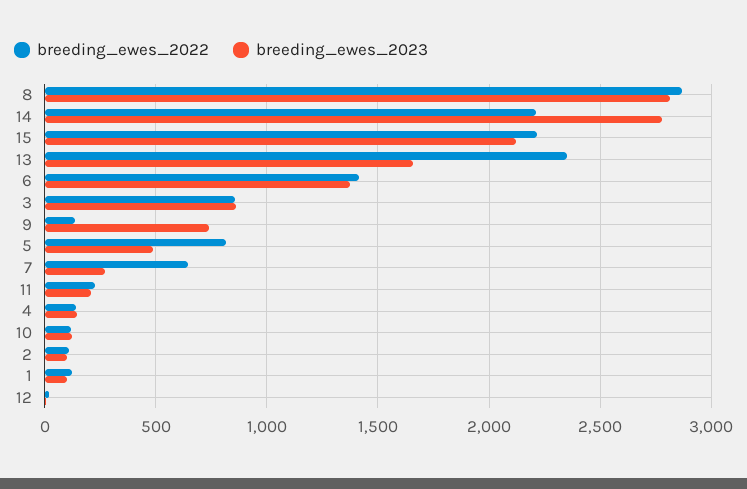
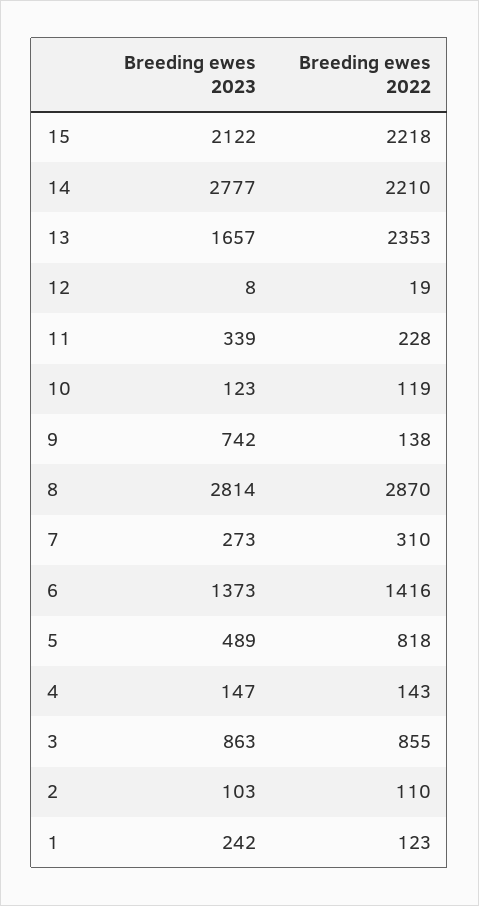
breeding_ewes_2022, 7: 650 -> 310
breeding_ewes_2023, 11: 200 -> 339
breeding_ewes_2023, 1: 100 -> 242

